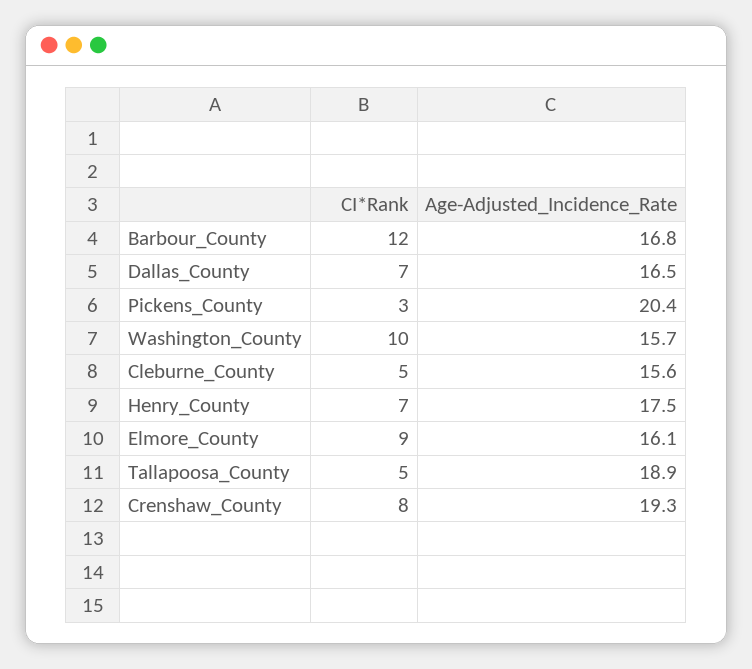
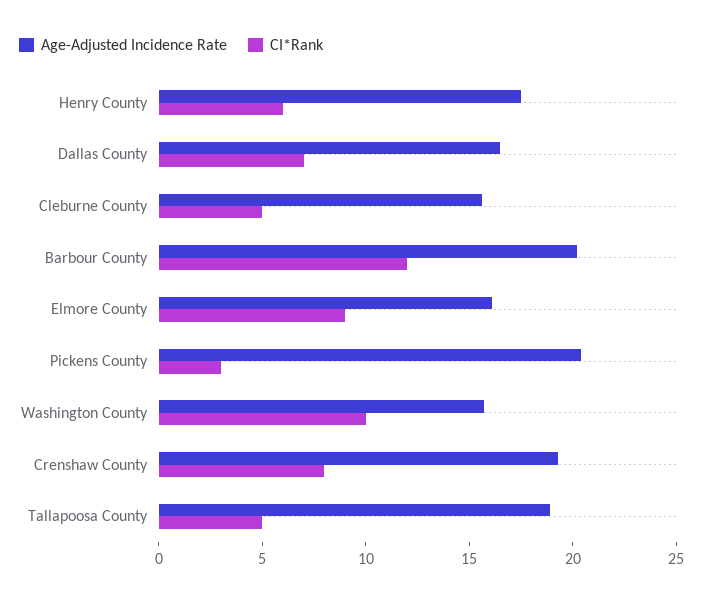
Age-Adjusted_Incidence_Rate, Barbour_County: 16.8 -> 20
CI*Rank, Henry_County: 7 -> 6

